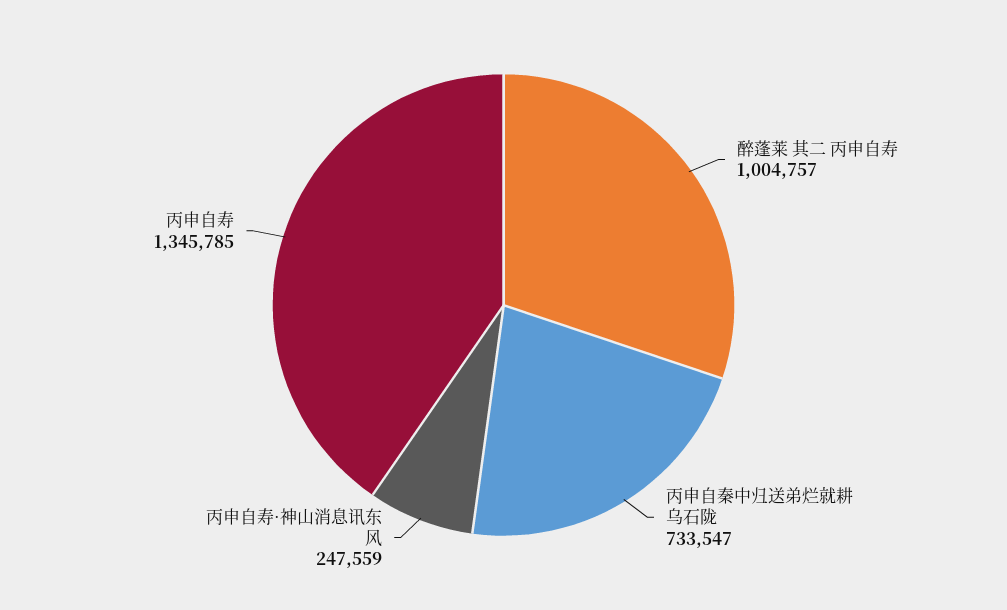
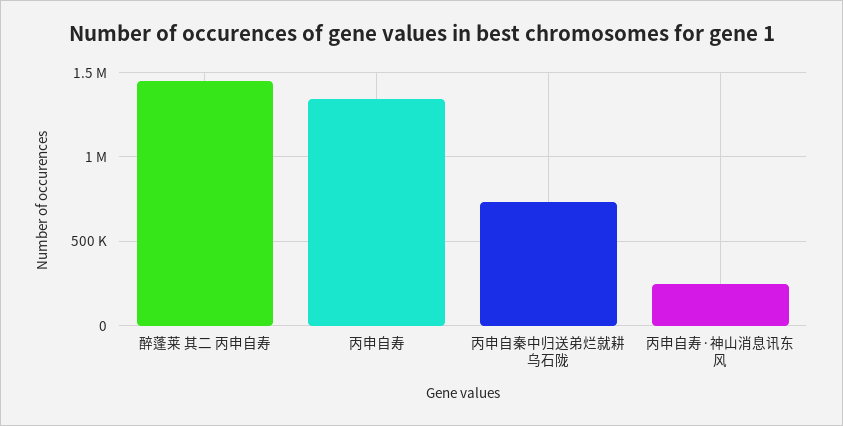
醉蓬莱 其二 丙申自寿: 1004757 -> 1450000

